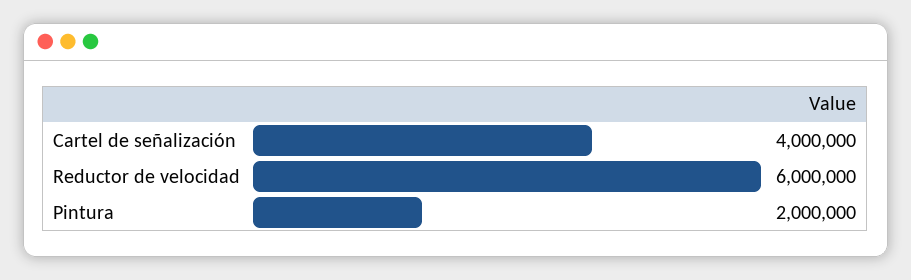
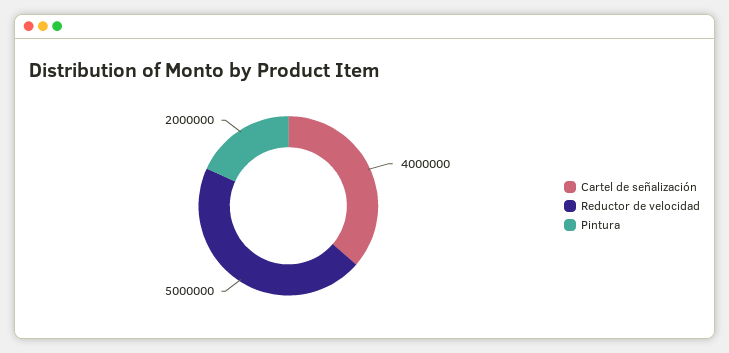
Reductor de velocidad: 6000000 -> 5000000

